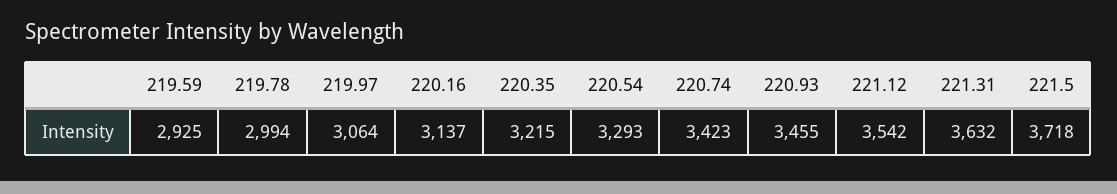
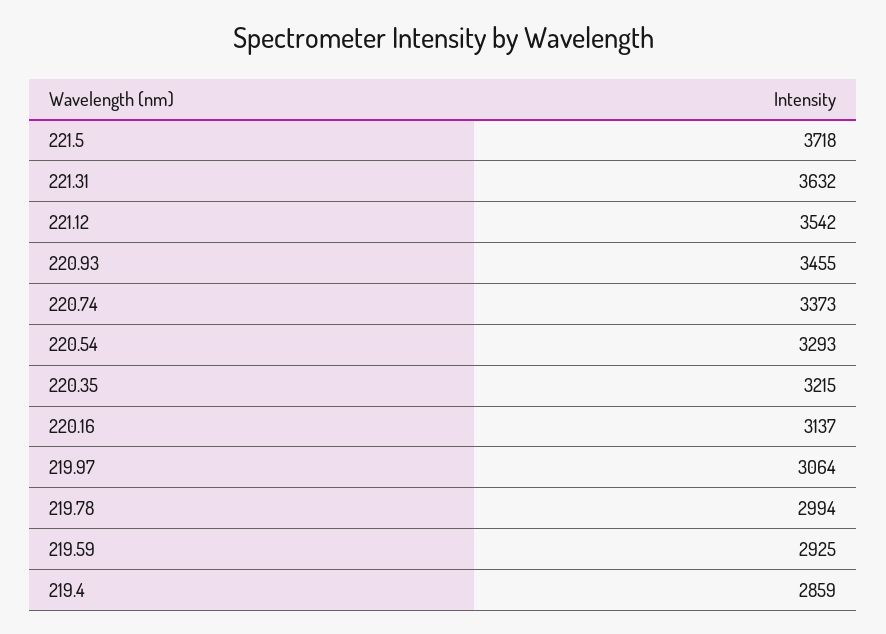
220.74: 3423 -> 3373
219.4: none -> 2859

